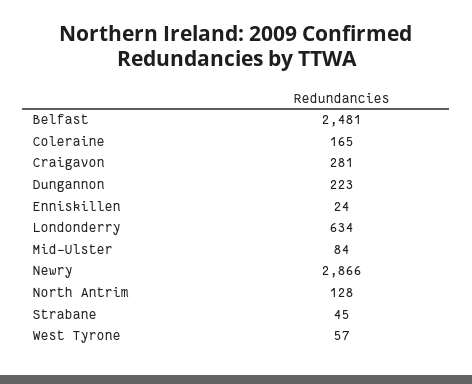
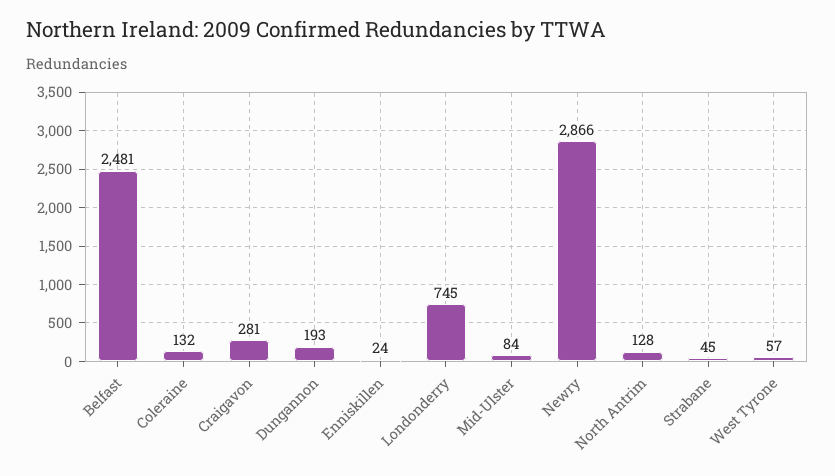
Coleraine: 165 -> 132
Dungannon: 223 -> 193
Londonderry: 634 -> 745

